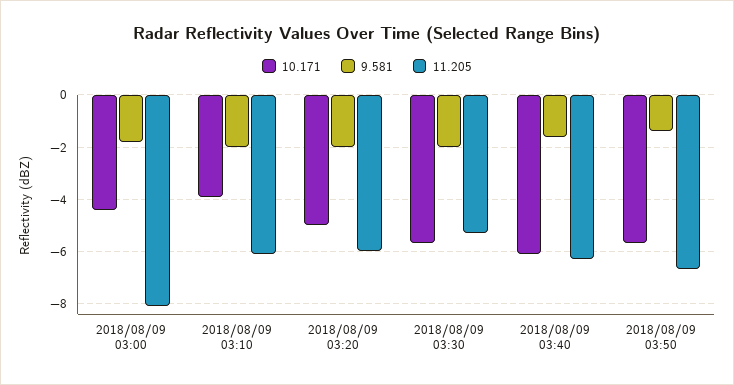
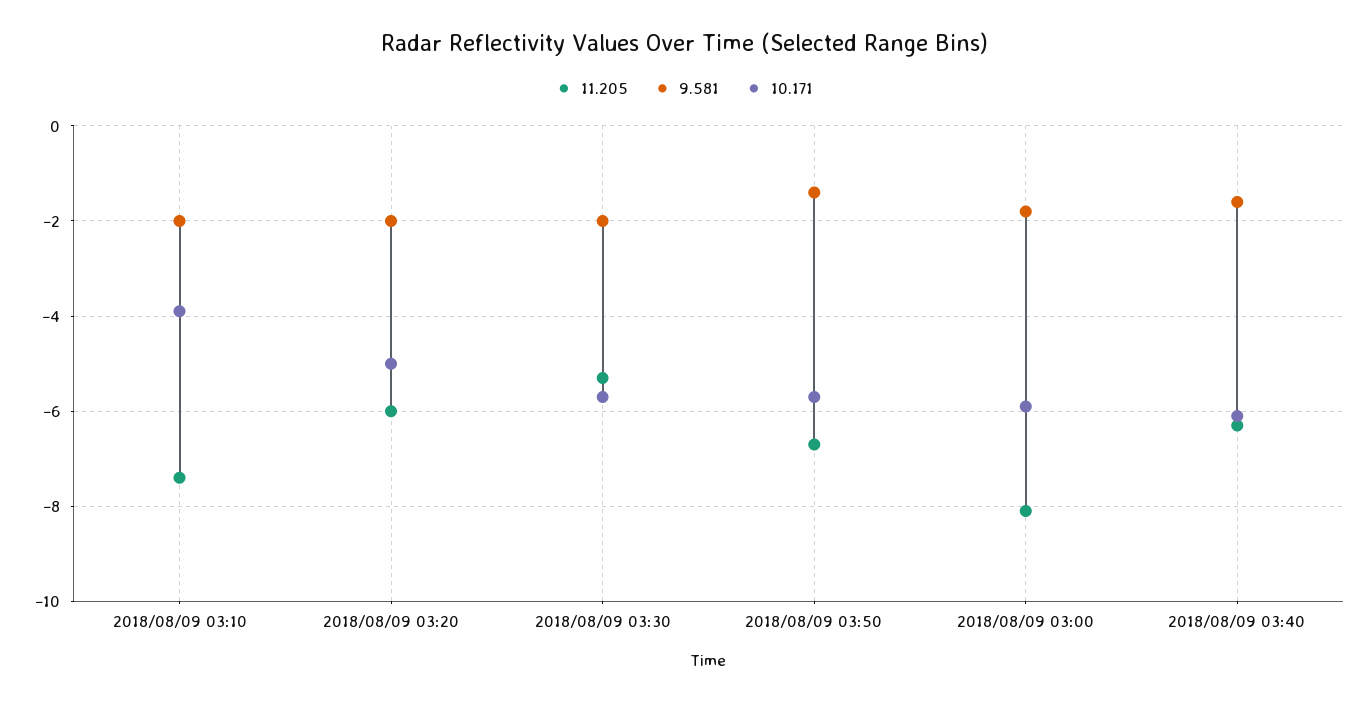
10.171, 2018/08/09 03:00: -4.5 -> -6
11.205, 2018/08/09 03:10: -6 -> -7.5

